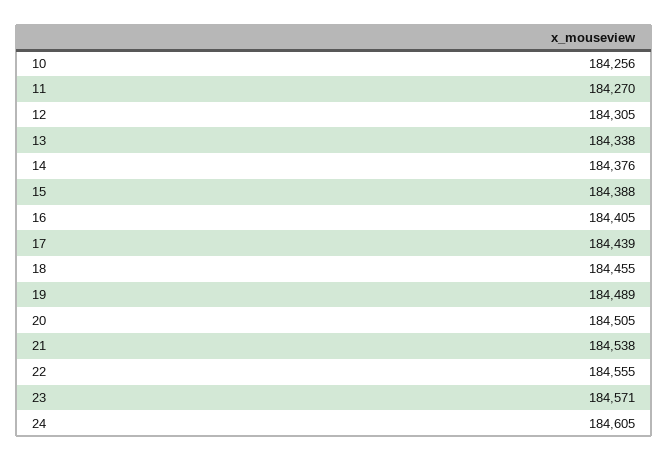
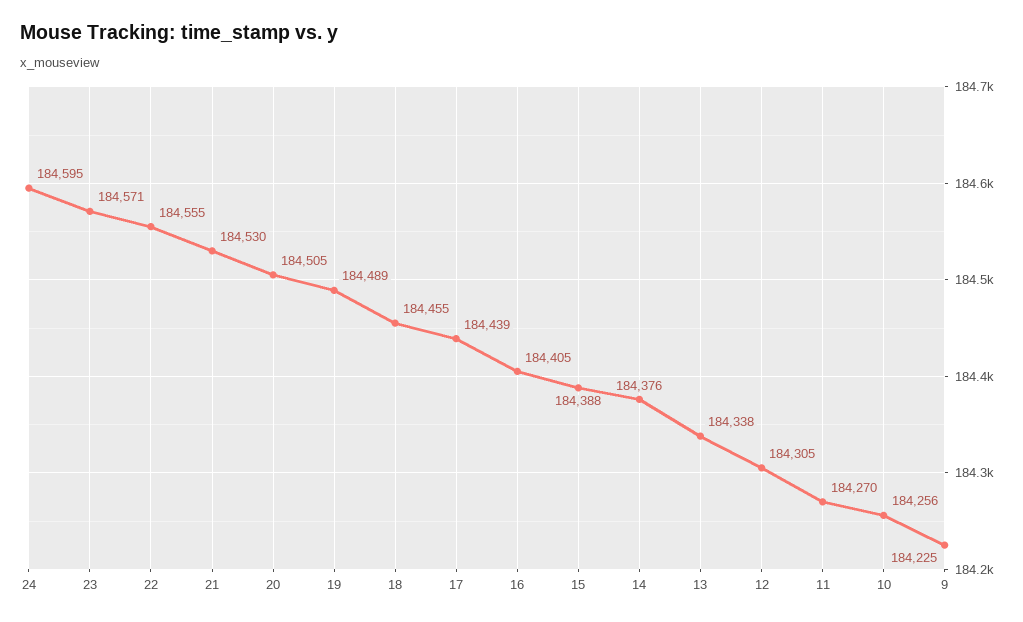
21: 184538 -> 184530
24: 184605 -> 184595
9: none -> 184225

